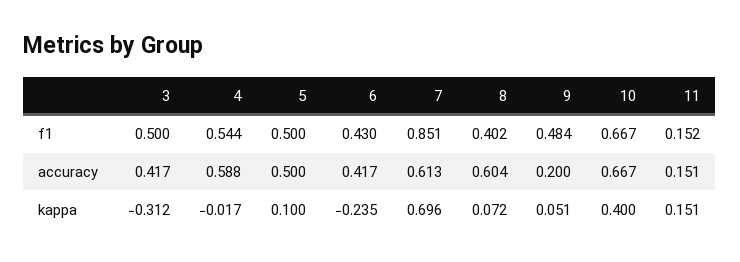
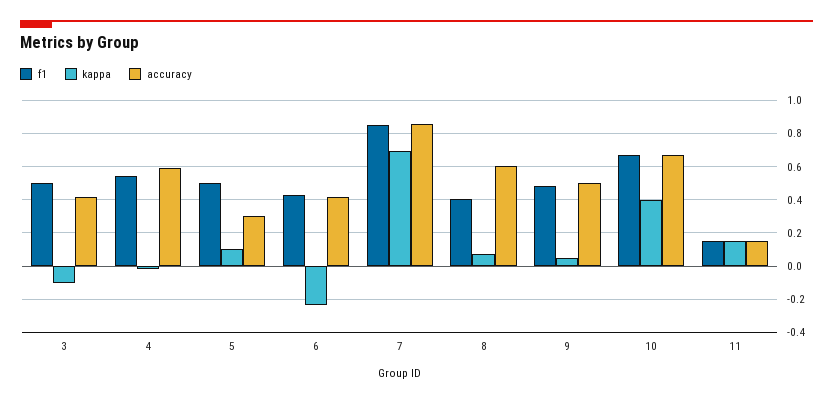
accuracy, 5: 0.5 -> 0.3
accuracy, 7: 0.613 -> 0.85
accuracy, 9: 0.2 -> 0.5
kappa, 3: -0.312 -> -0.1

